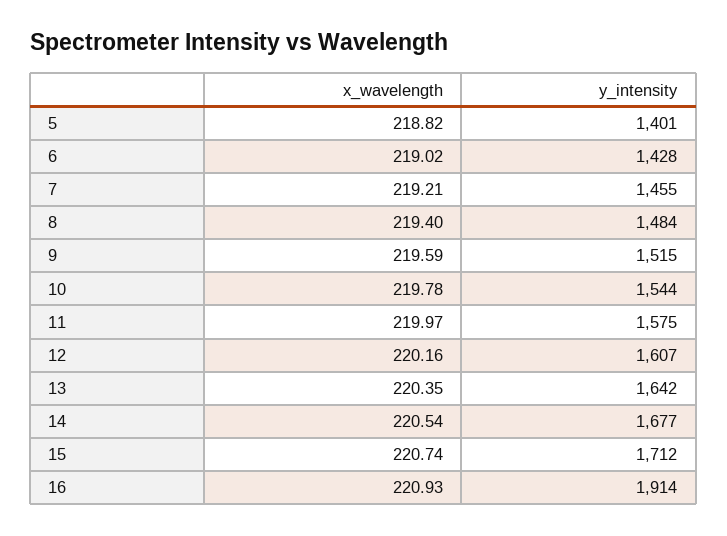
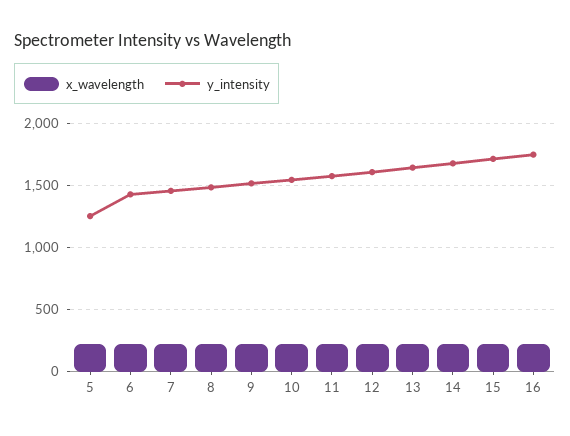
y_intensity, 5: 1401 -> 1250
y_intensity, 16: 1914 -> 1750

